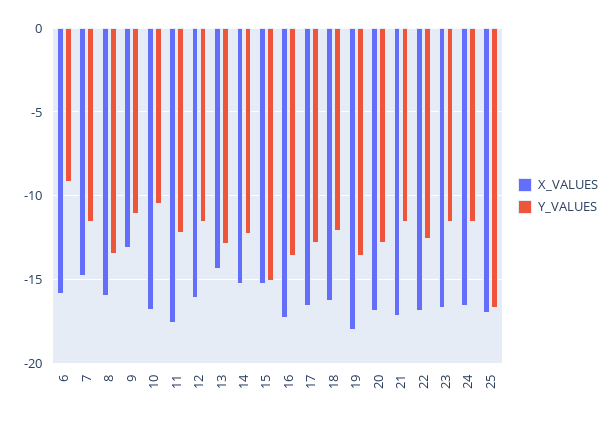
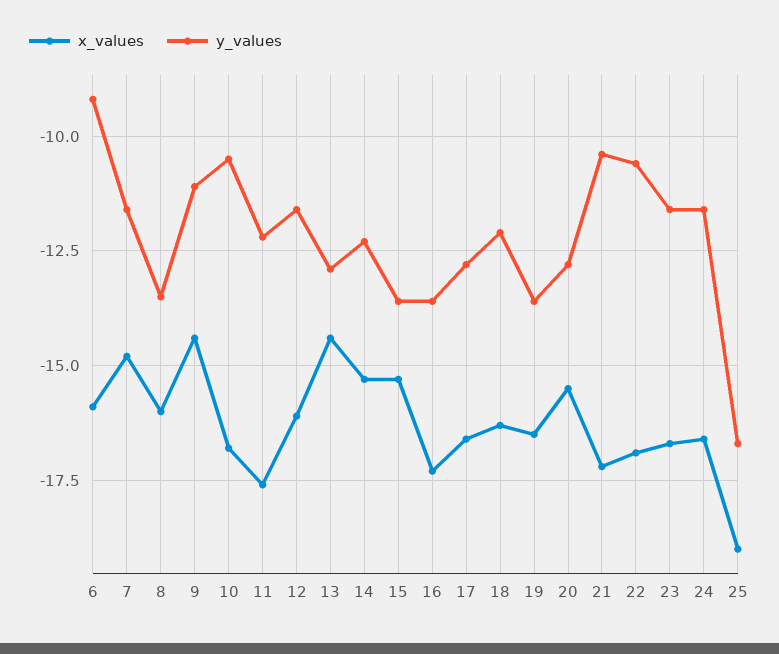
X_VALUES, 9: -13 -> -14.5
Y_VALUES, 15: -15 -> -13.5
X_VALUES, 19: -18 -> -16.5
X_VALUES, 20: -17 -> -15.5
Y_VALUES, 21: -11.5 -> -10.5
Y_VALUES, 22: -12.5 -> -10.5
X_VALUES, 25: -17 -> -19

